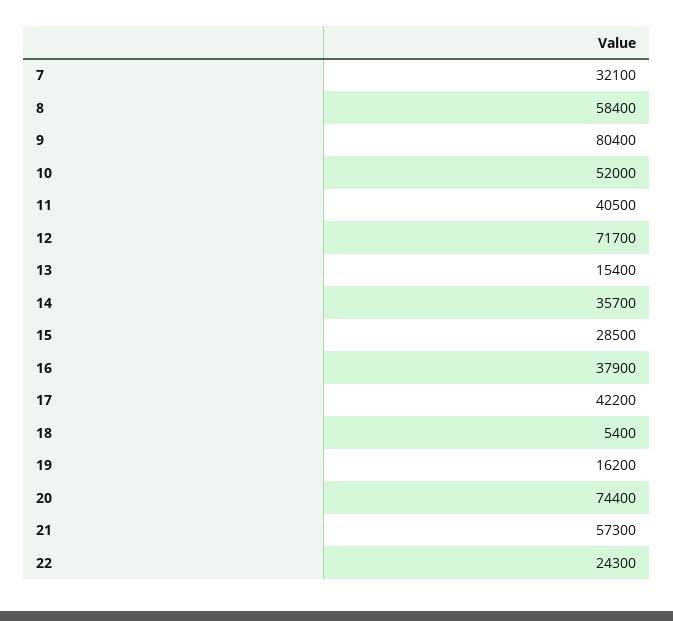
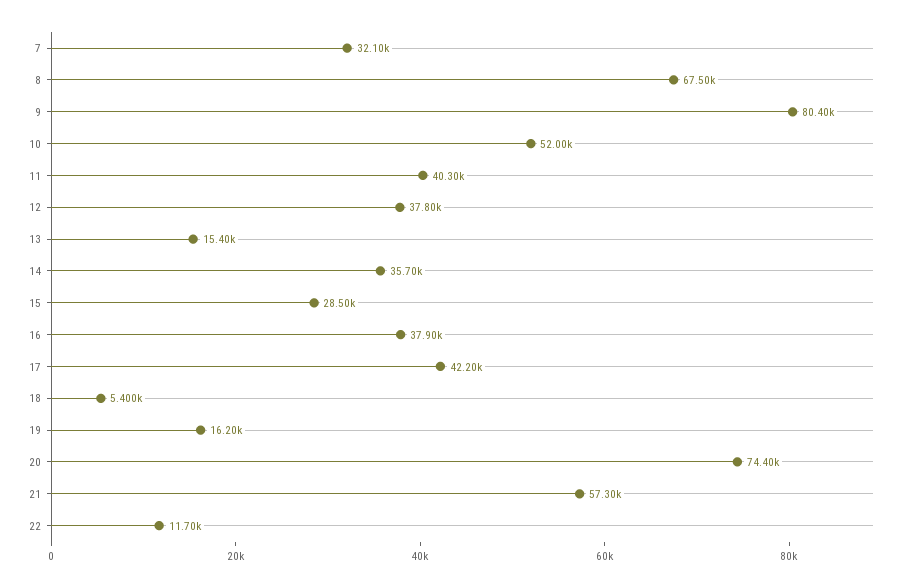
8: 58400 -> 67500
11: 40500 -> 40300
12: 71700 -> 37800
22: 24300 -> 11700

